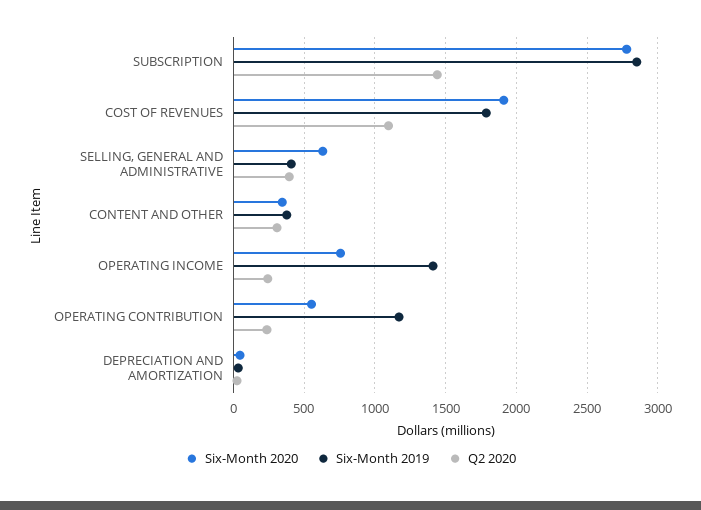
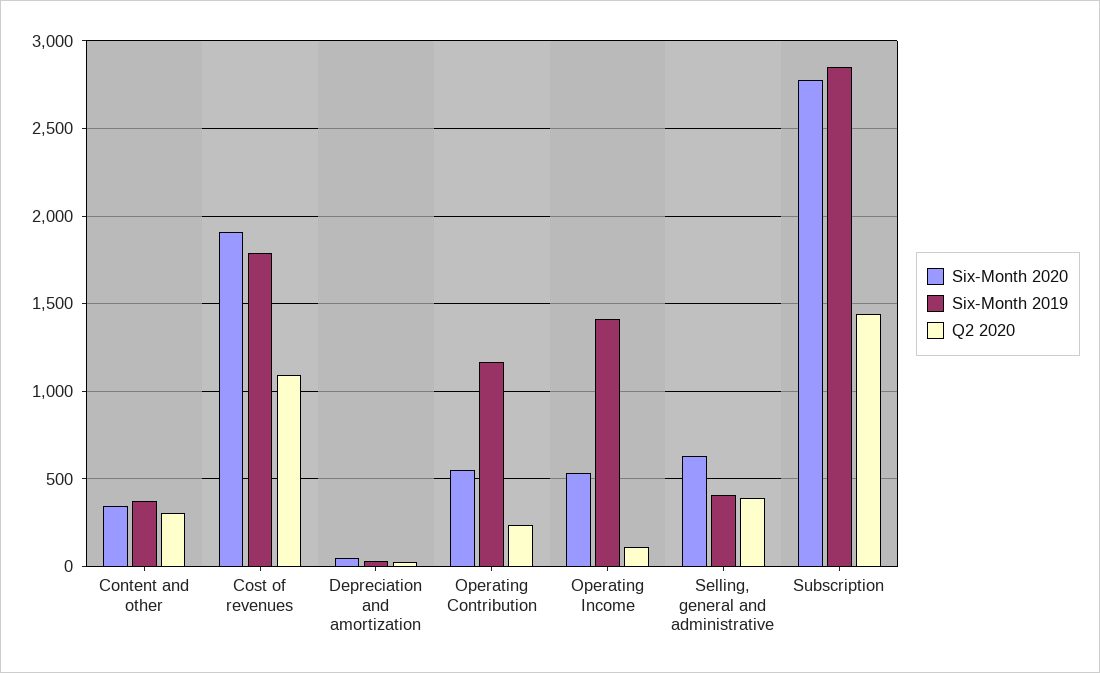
Six-Month 2020, OPERATING INCOME: 750 -> 550
Q2 2020, OPERATING INCOME: 250 -> 100

